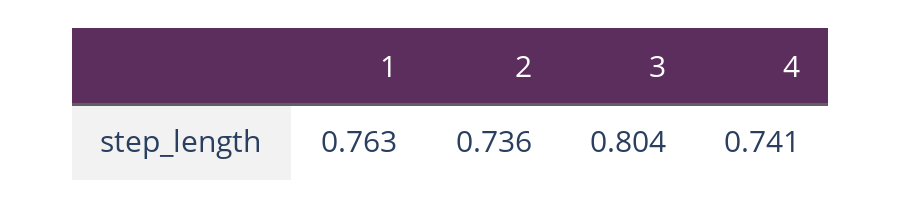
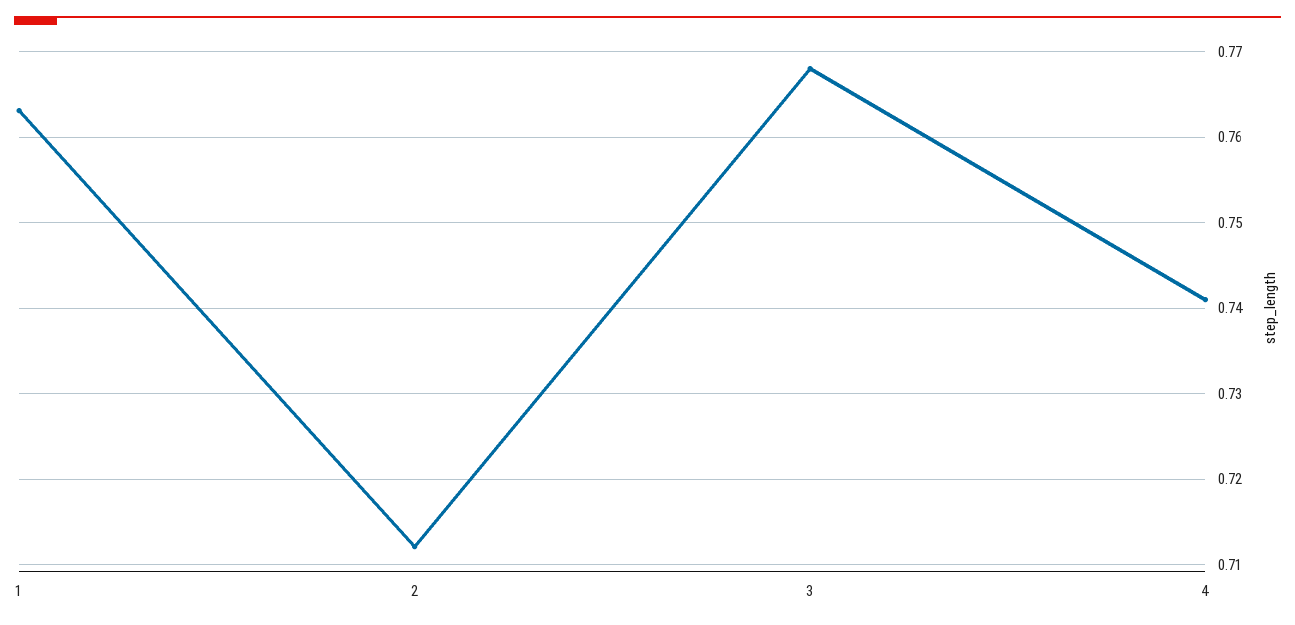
2: 0.736 -> 0.712
3: 0.804 -> 0.768

